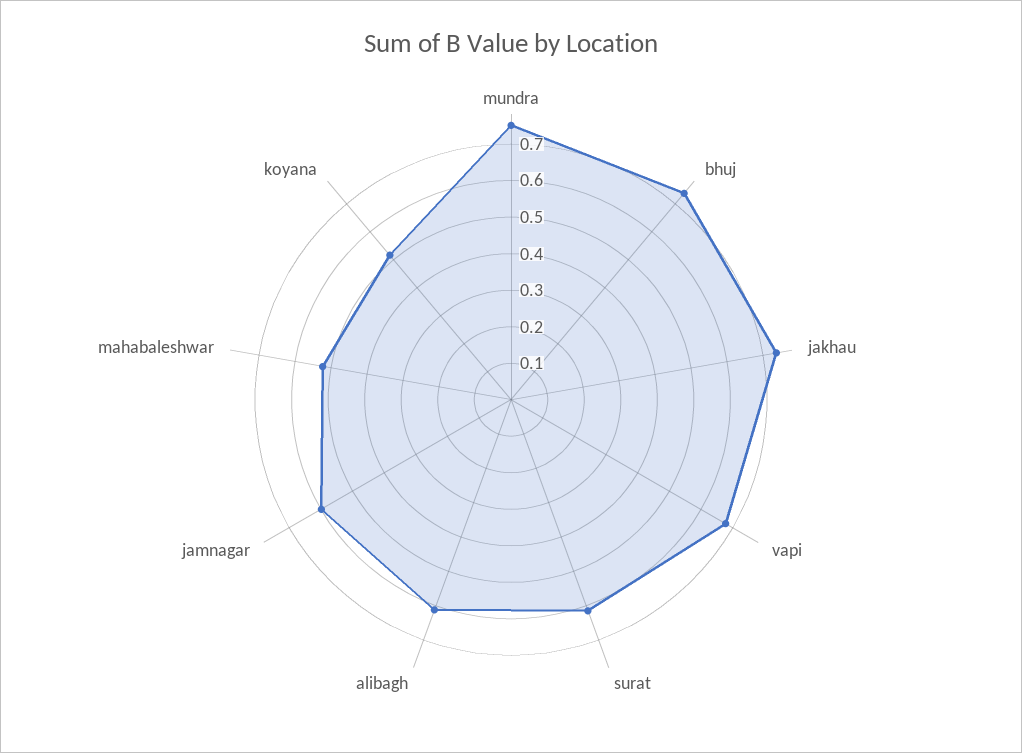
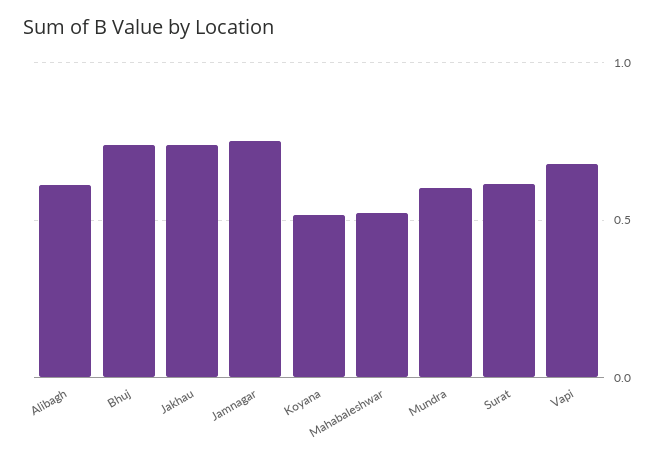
mundra: 0.75 -> 0.6
jamnagar: 0.6 -> 0.75

